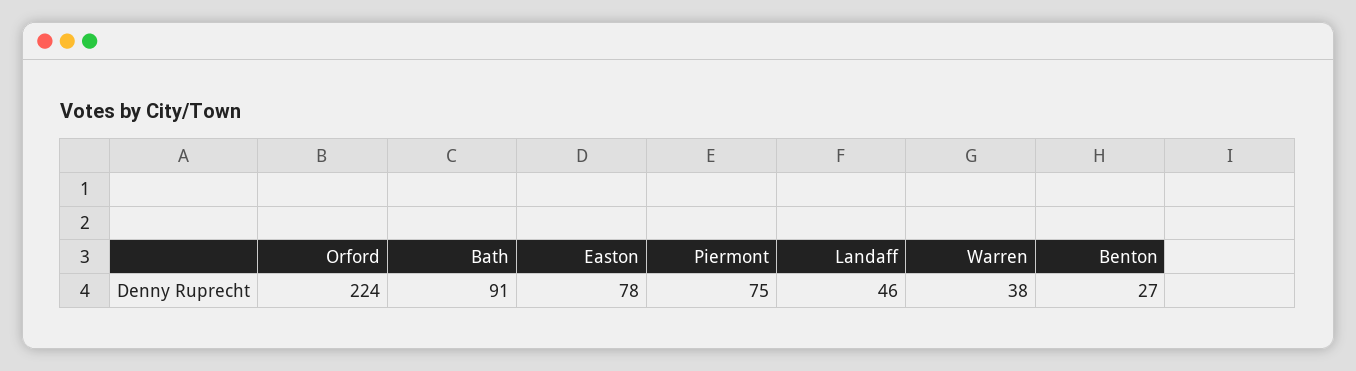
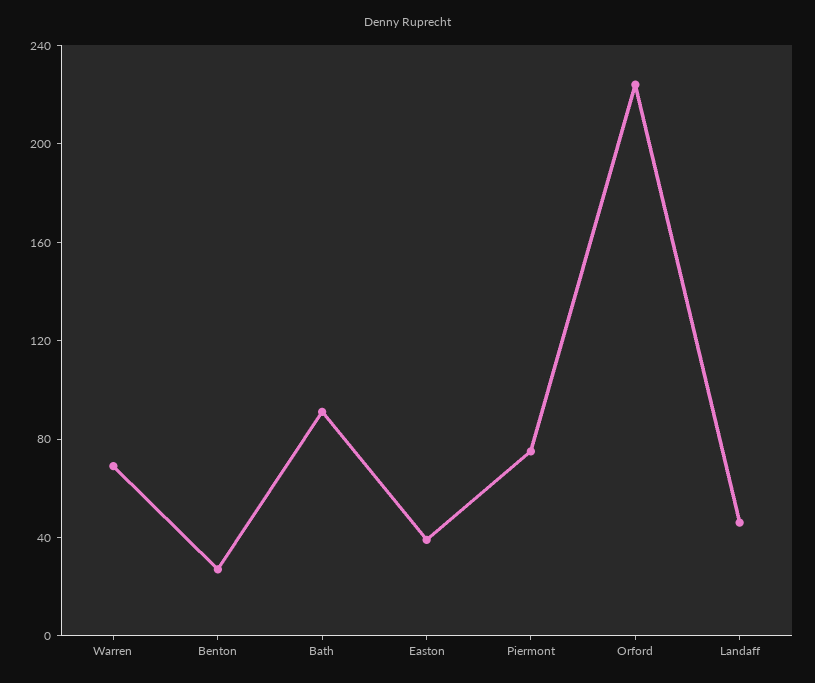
Easton: 78 -> 40
Warren: 38 -> 70

